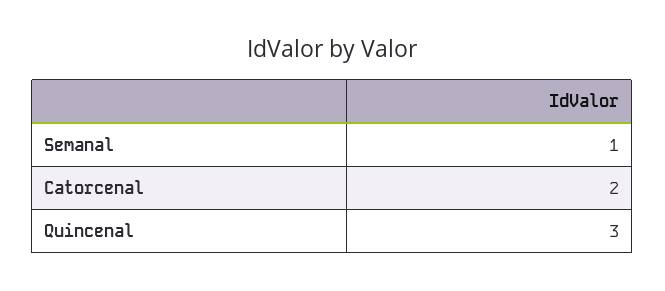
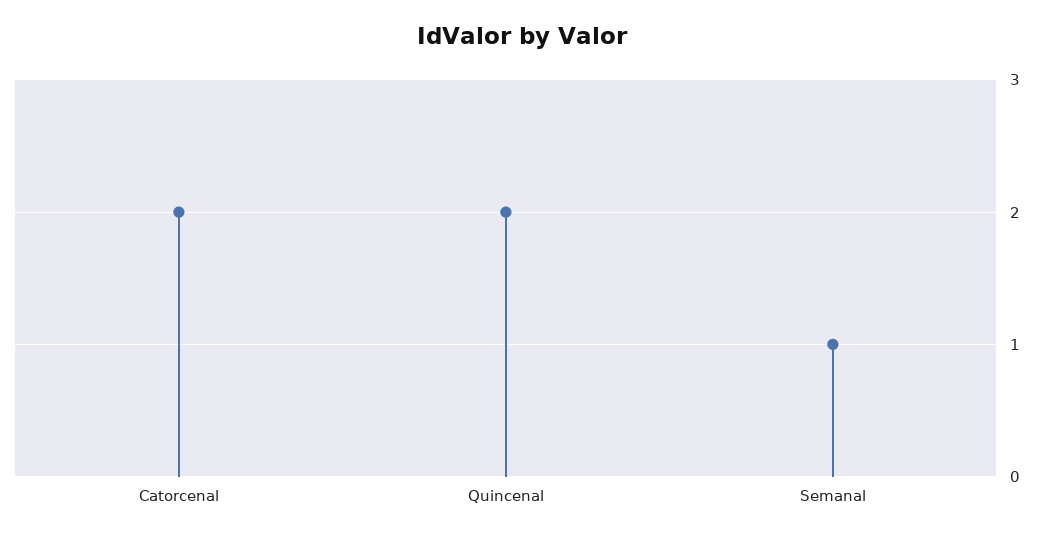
Quincenal: 3 -> 2

